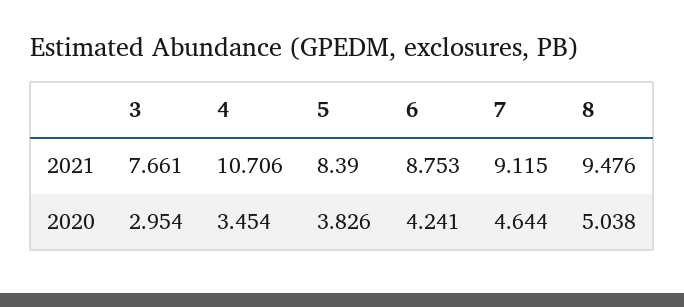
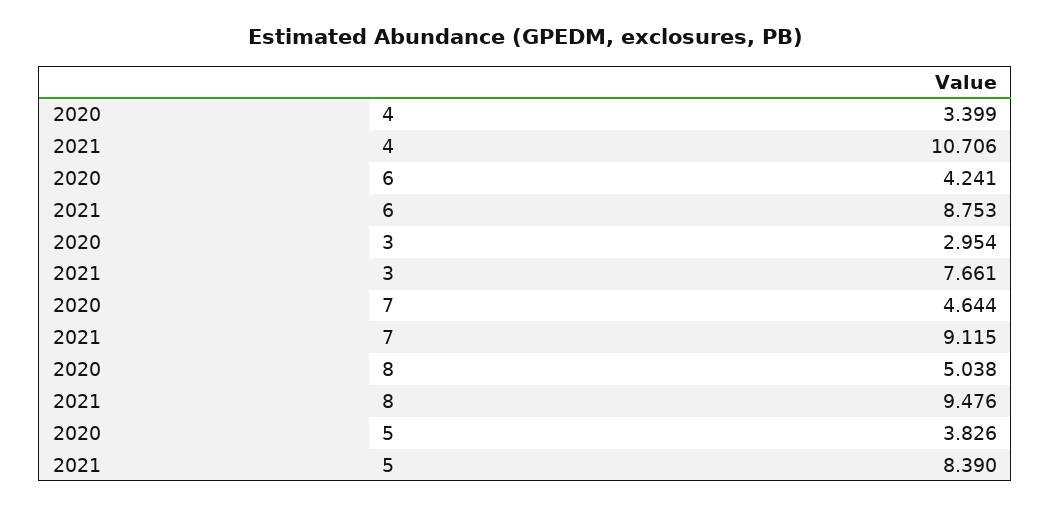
4, 2020: 3.454 -> 3.399

